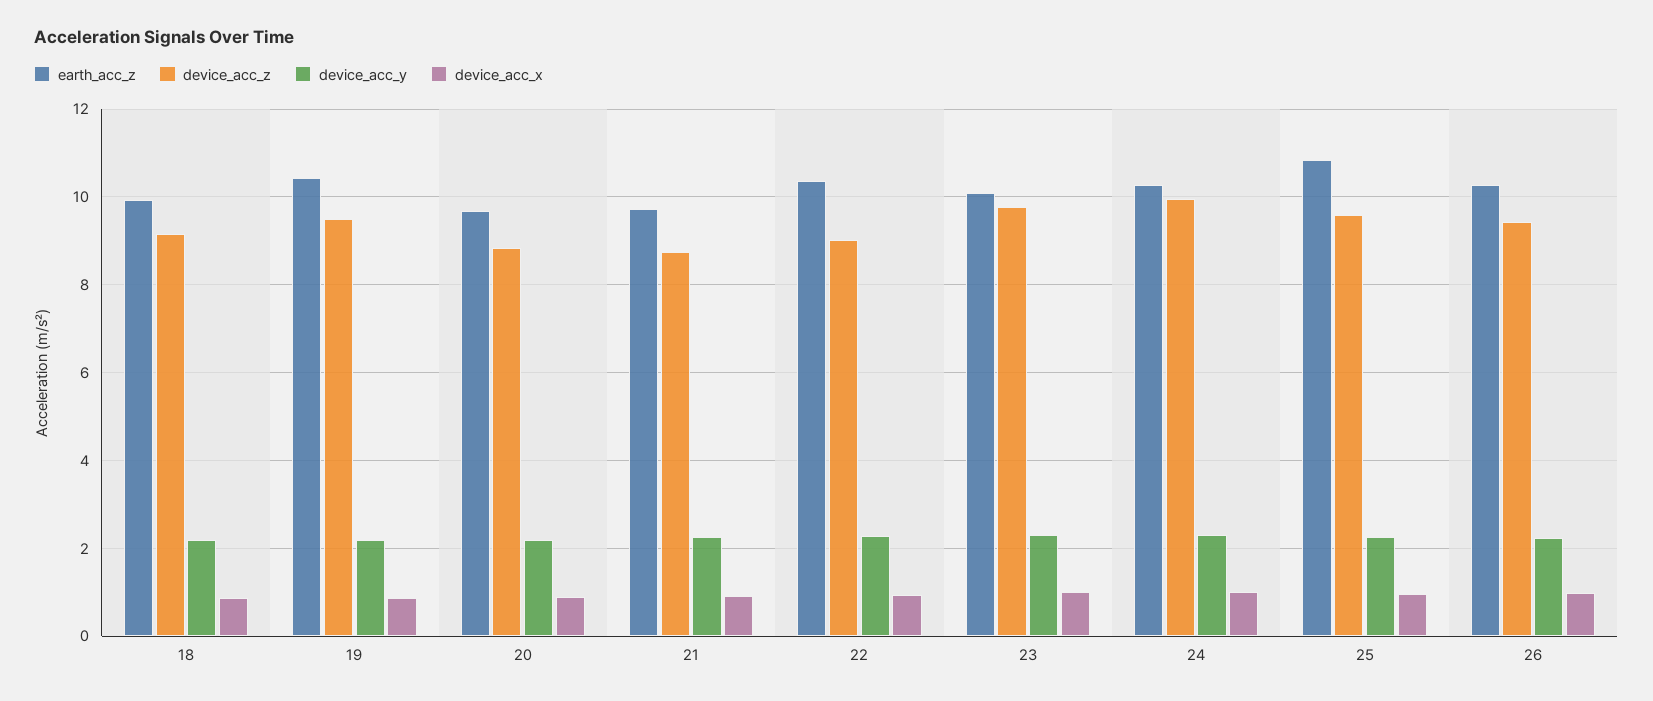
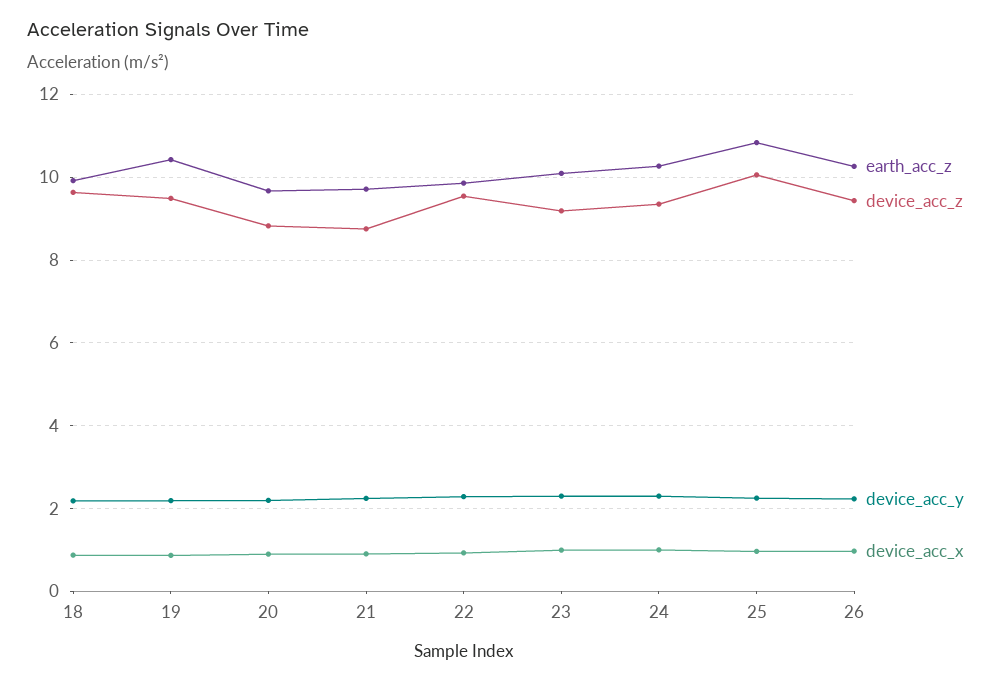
device_acc_z, 18: 9.2 -> 9.6
earth_acc_z, 22: 10.4 -> 9.8
device_acc_z, 22: 9 -> 9.6
device_acc_z, 23: 9.8 -> 9.2
device_acc_z, 24: 10 -> 9.4
device_acc_z, 25: 9.6 -> 10

